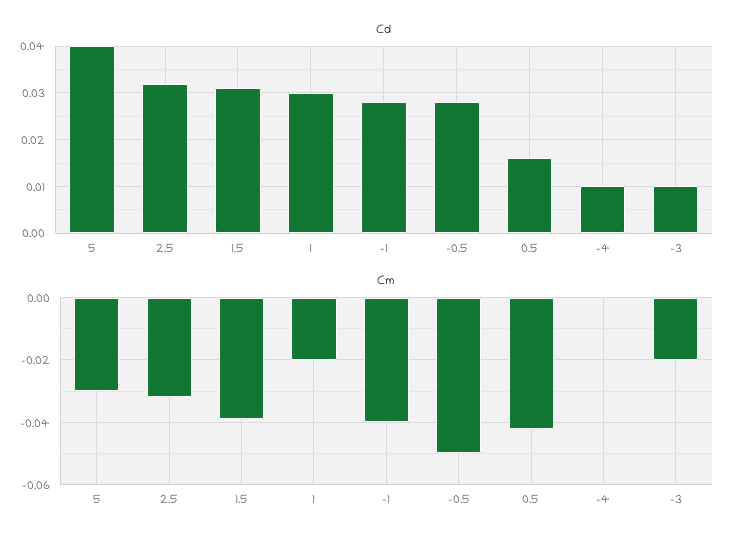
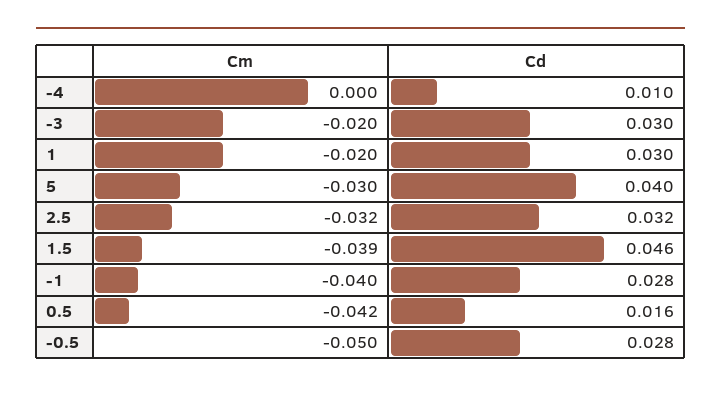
Cd, 1.5: 0.03 -> 0.046
Cd, -3: 0.01 -> 0.03

